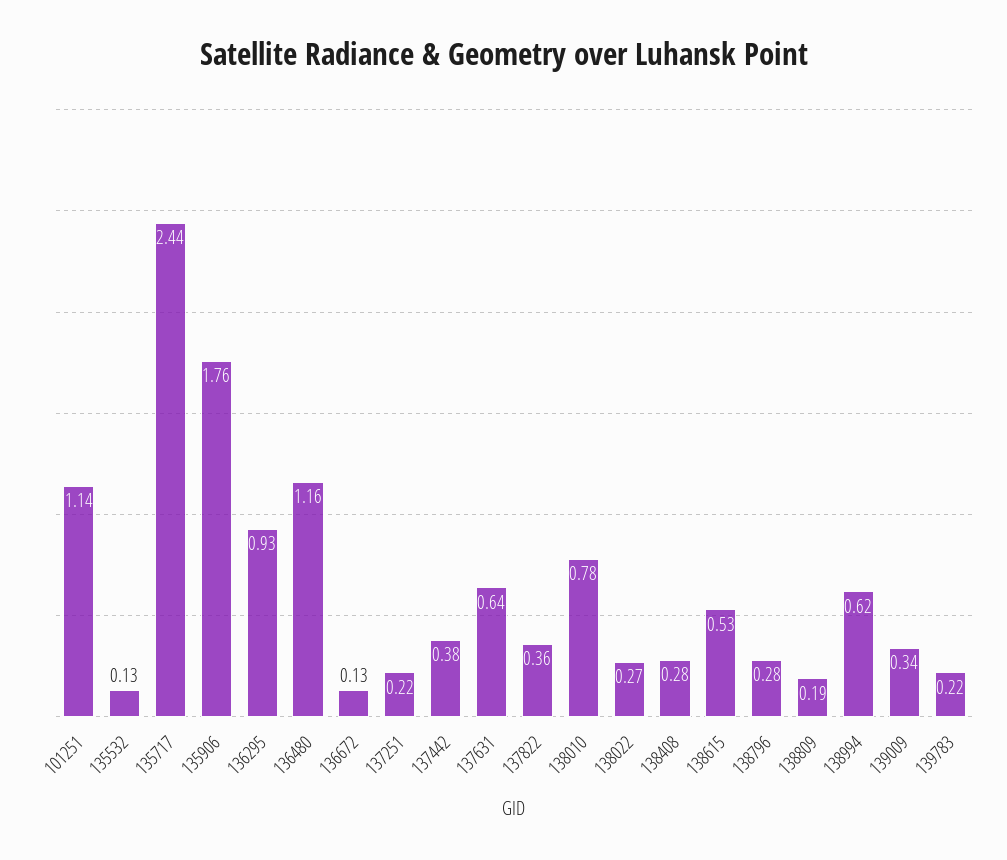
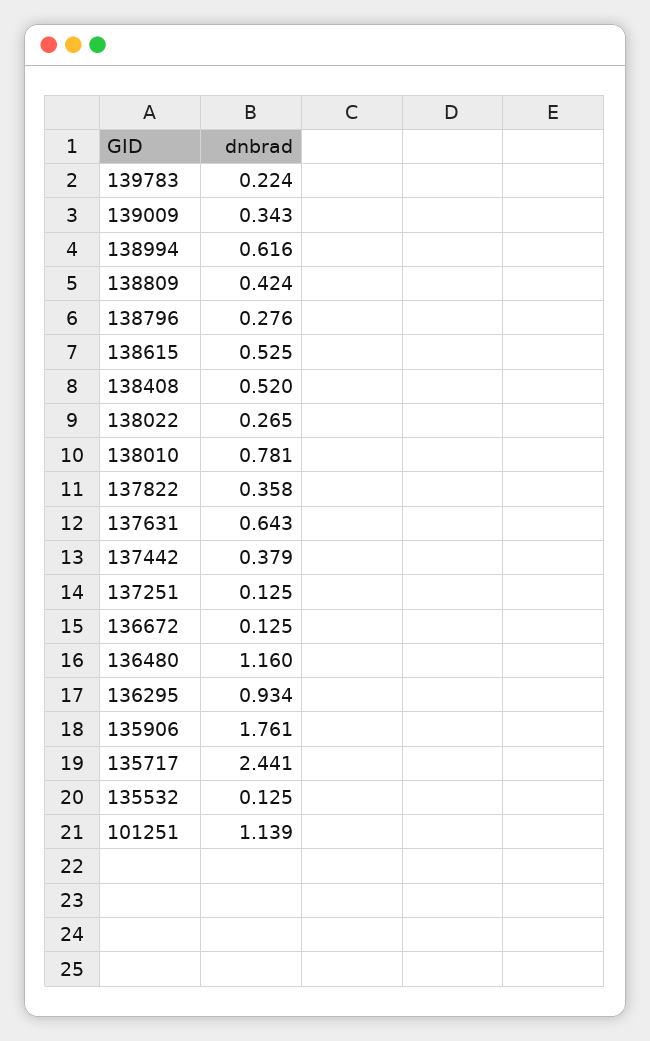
137251: 0.22 -> 0.125
138408: 0.28 -> 0.52
138809: 0.19 -> 0.424

